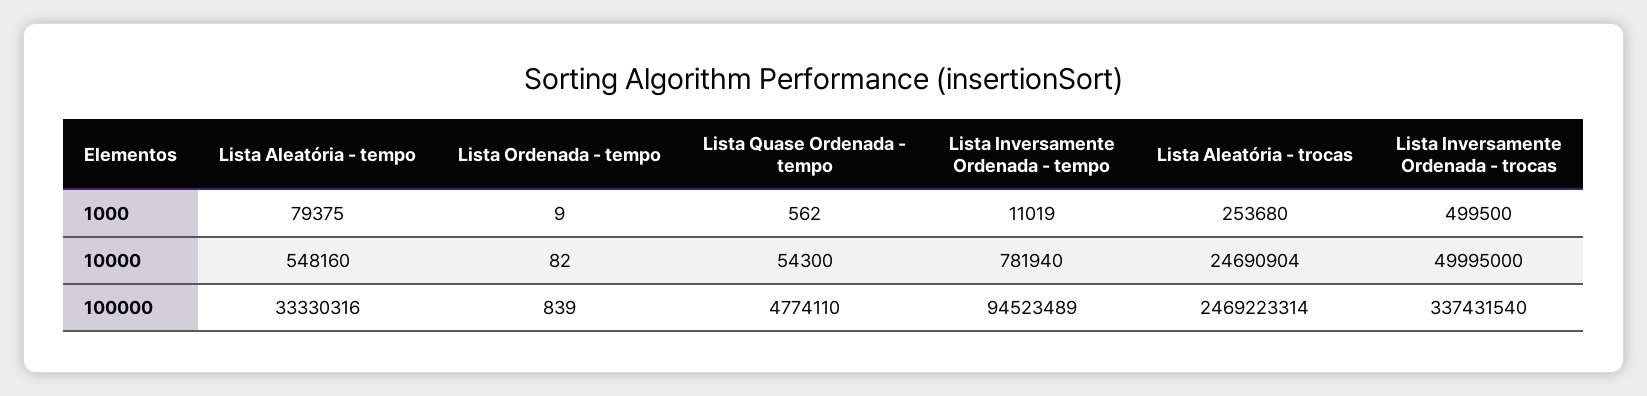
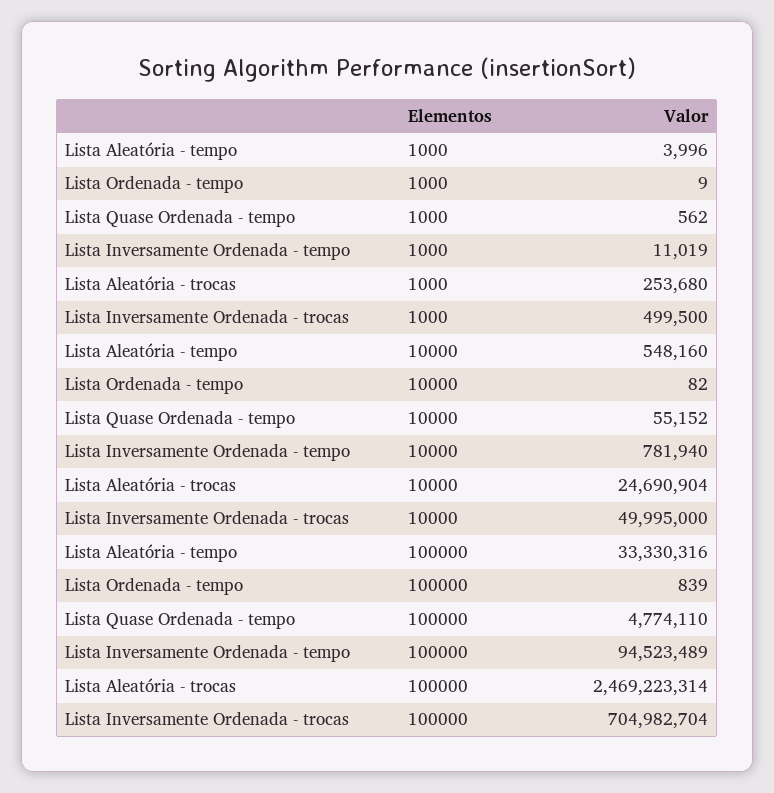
Lista Aleatória - tempo, 1000: 79375 -> 3996
Lista Quase Ordenada - tempo, 10000: 54300 -> 55152
Lista Inversamente Ordenada - trocas, 100000: 337431540 -> 704982704

